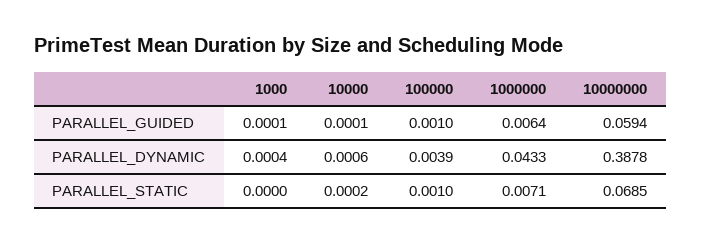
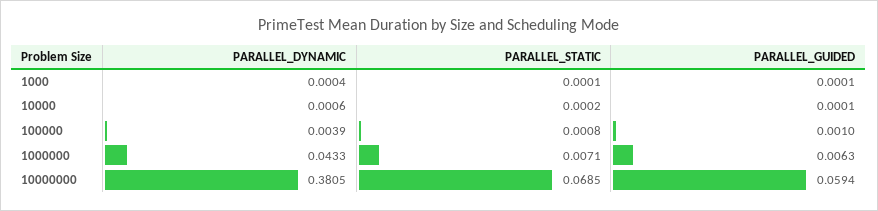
1000000, PARALLEL_GUIDED: 0.0064 -> 0.0063
10000000, PARALLEL_DYNAMIC: 0.3878 -> 0.3805
1000, PARALLEL_STATIC: 0 -> 0.0001
100000, PARALLEL_STATIC: 0.001 -> 0.0008

